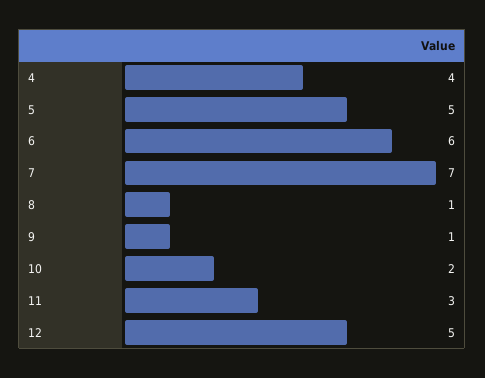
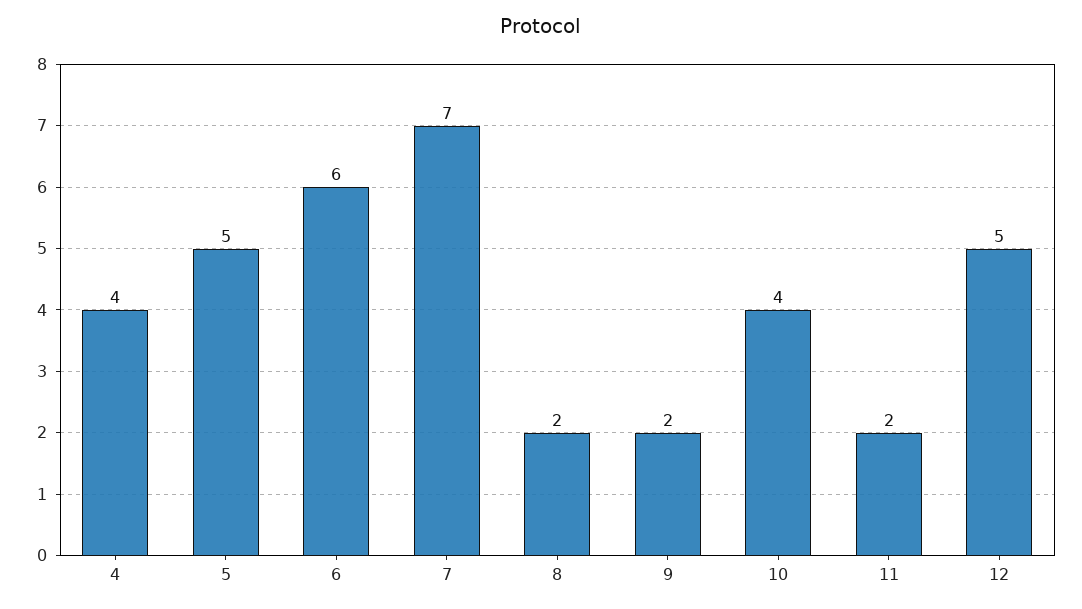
8: 1 -> 2
9: 1 -> 2
10: 2 -> 4
11: 3 -> 2

